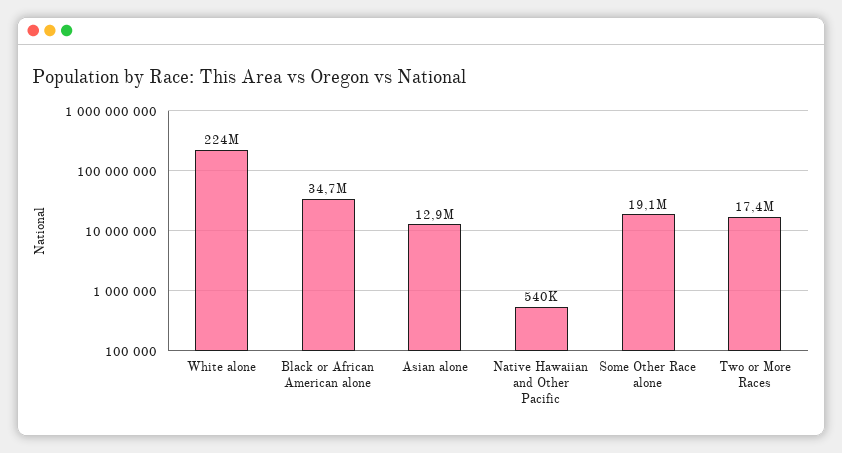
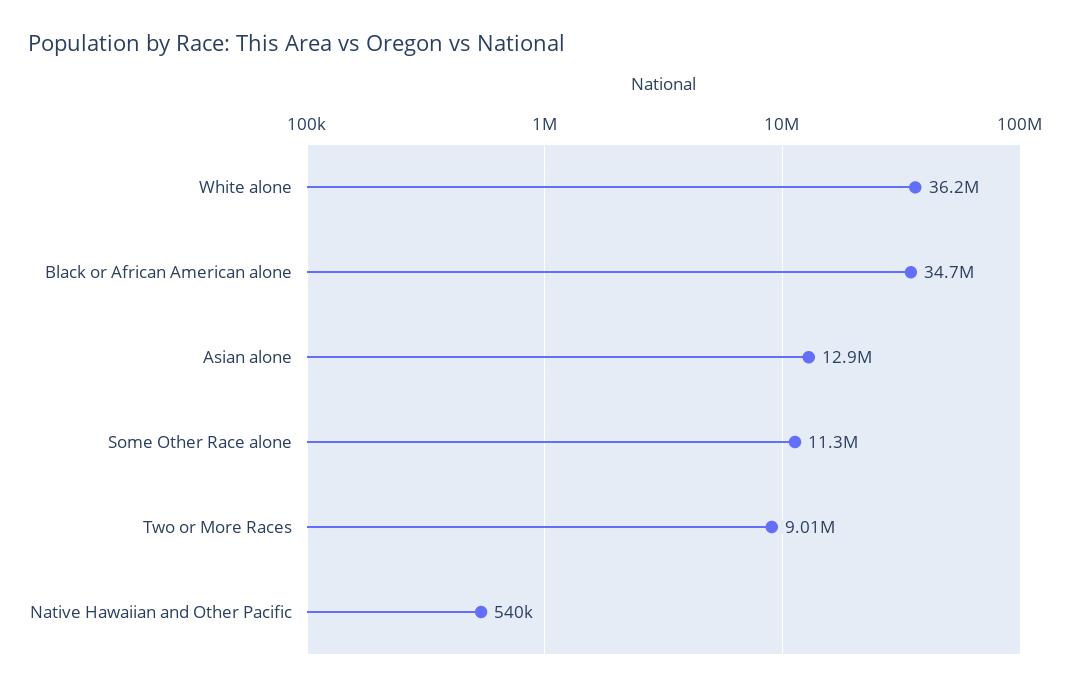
White alone: 224000000 -> 36200000
Some Other Race alone: 19100000 -> 11300000
Two or More Races: 17400000 -> 9010000

